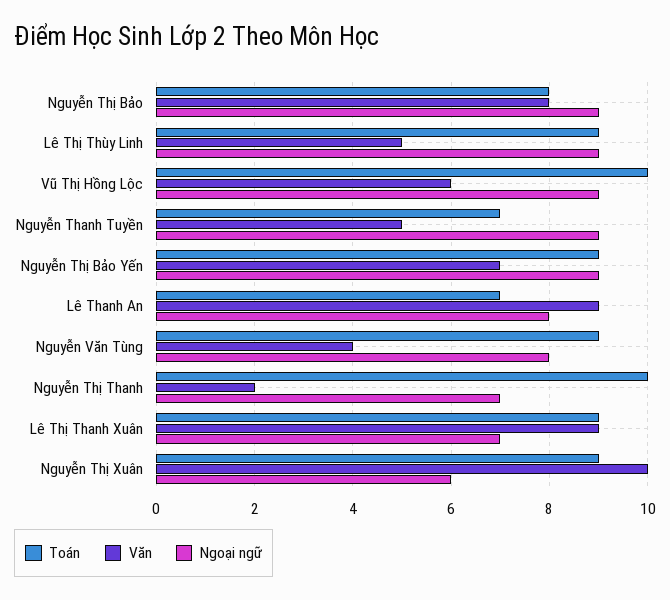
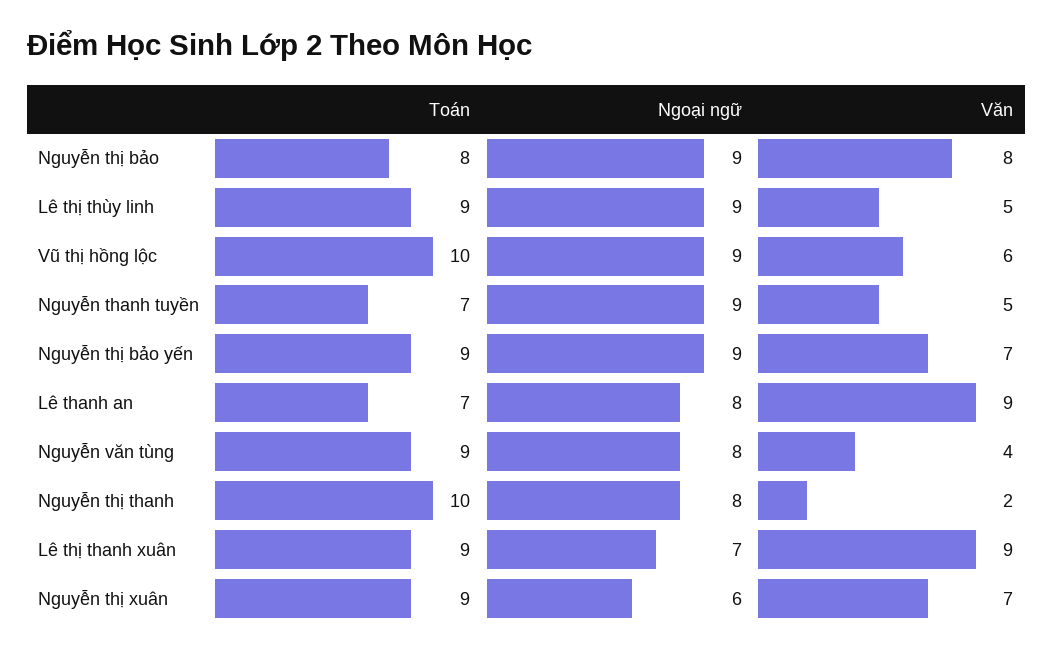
Ngoại ngữ, Nguyễn Thị Thanh: 7 -> 8
Văn, Nguyễn Thị Xuân: 10 -> 7

